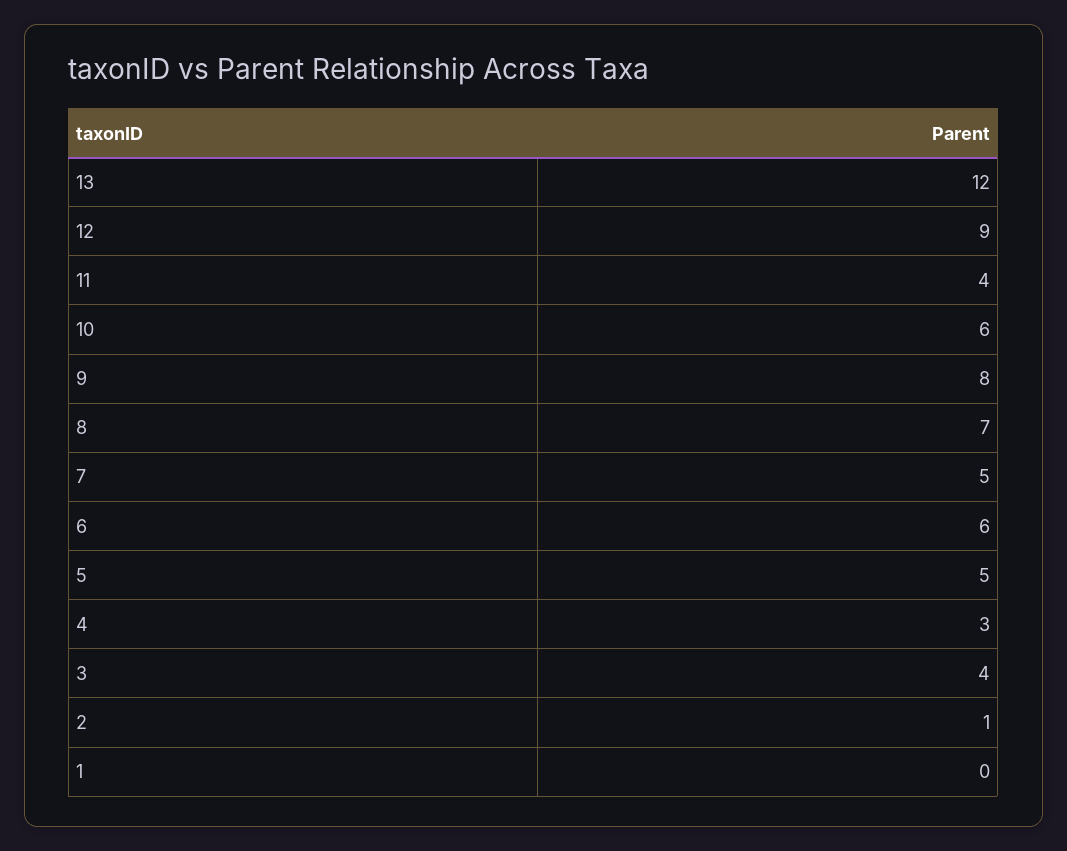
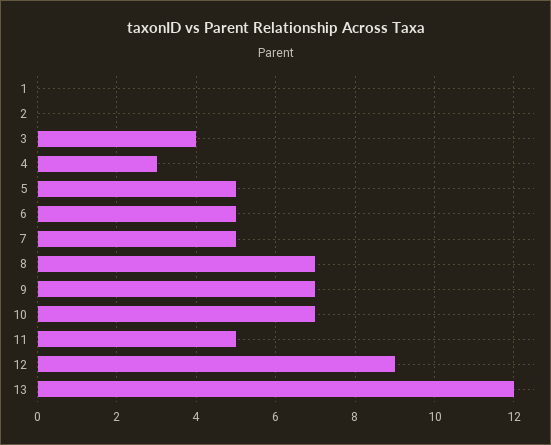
11: 4 -> 5
10: 6 -> 7
9: 8 -> 7
6: 6 -> 5
2: 1 -> 0

